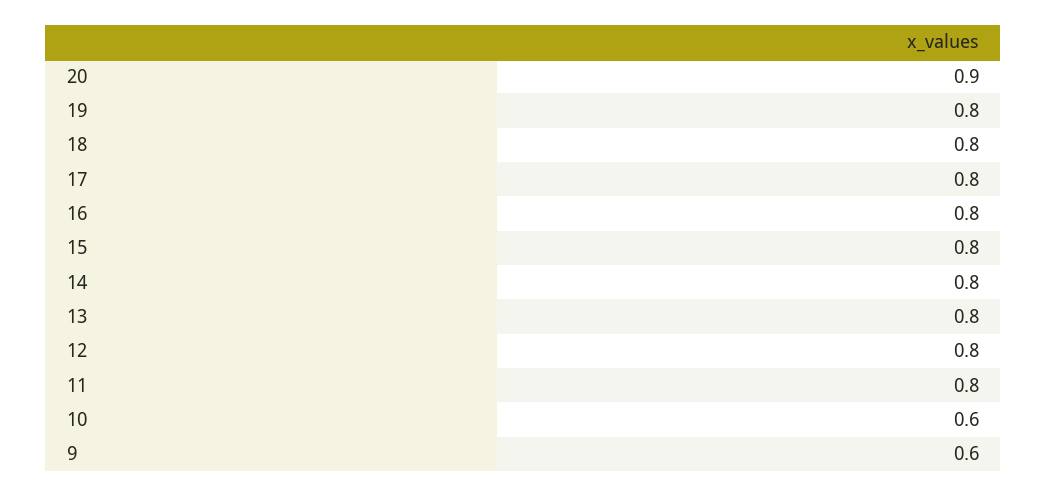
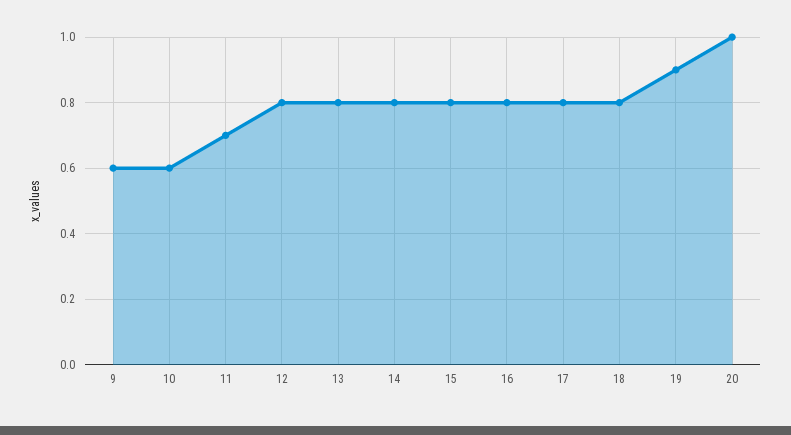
20: 0.9 -> 1
19: 0.8 -> 0.9
11: 0.8 -> 0.7

